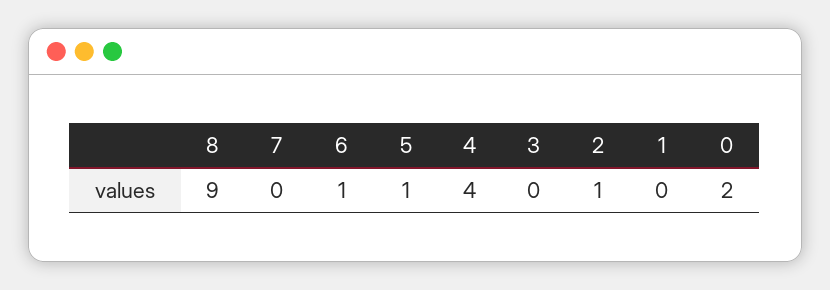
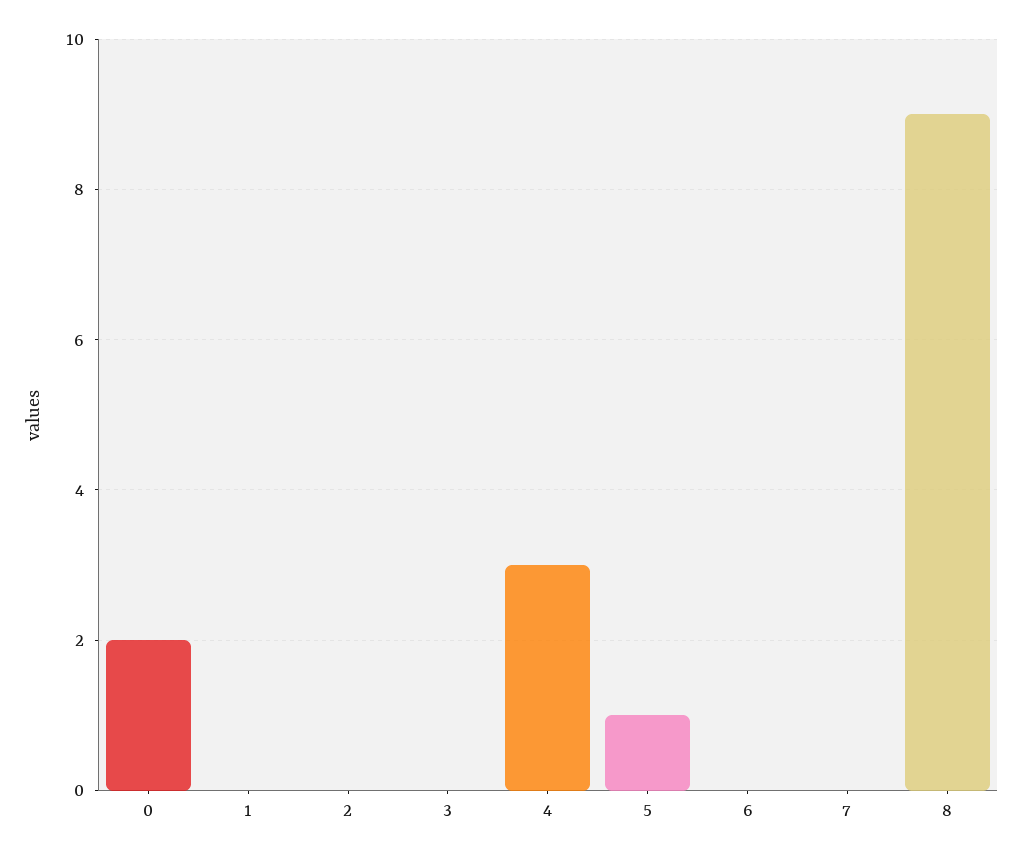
6: 1 -> 0
4: 4 -> 3
2: 1 -> 0

